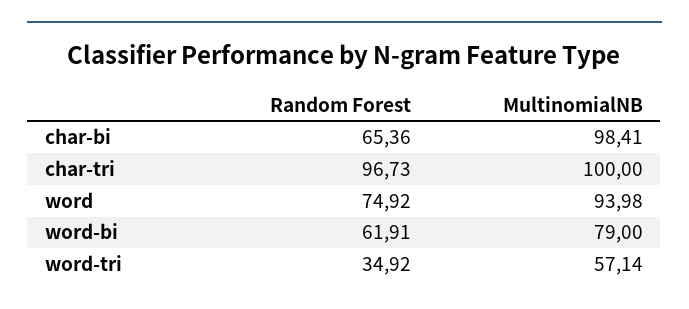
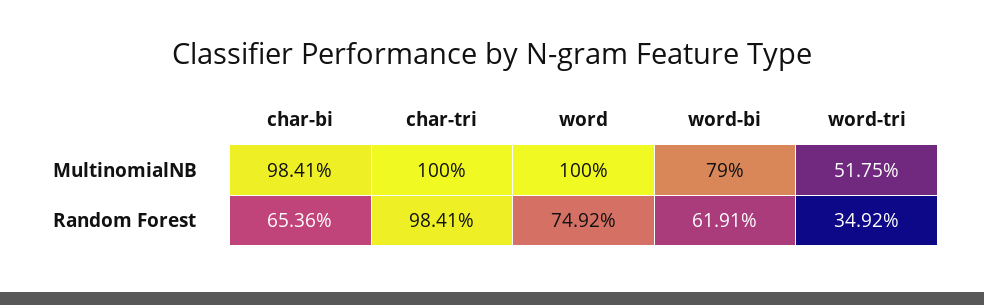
Random Forest, char-tri: 96.73 -> 98.41
MultinomialNB, word: 93.98 -> 100
MultinomialNB, word-tri: 57.14 -> 51.75

